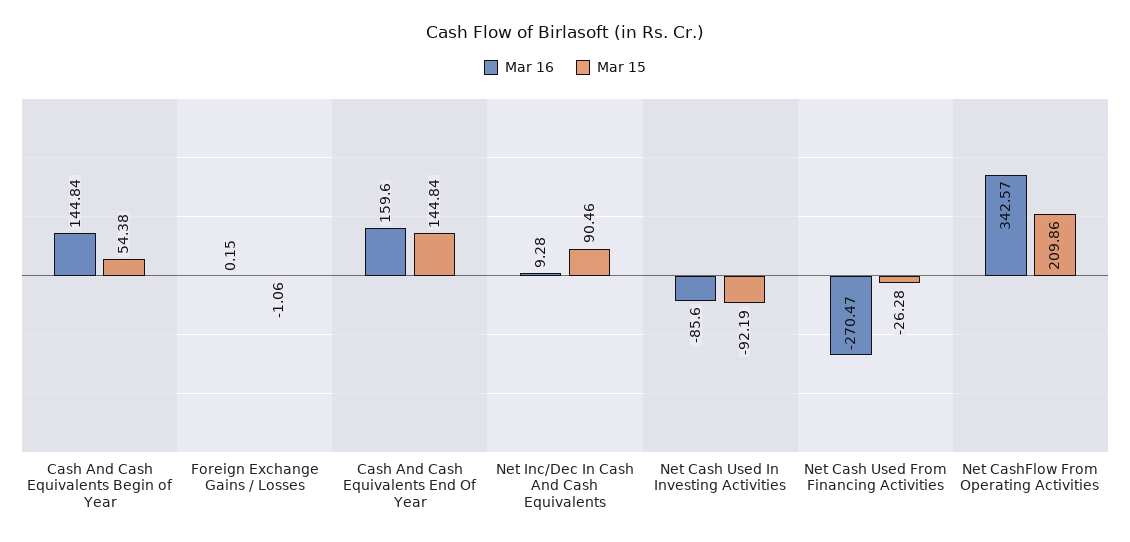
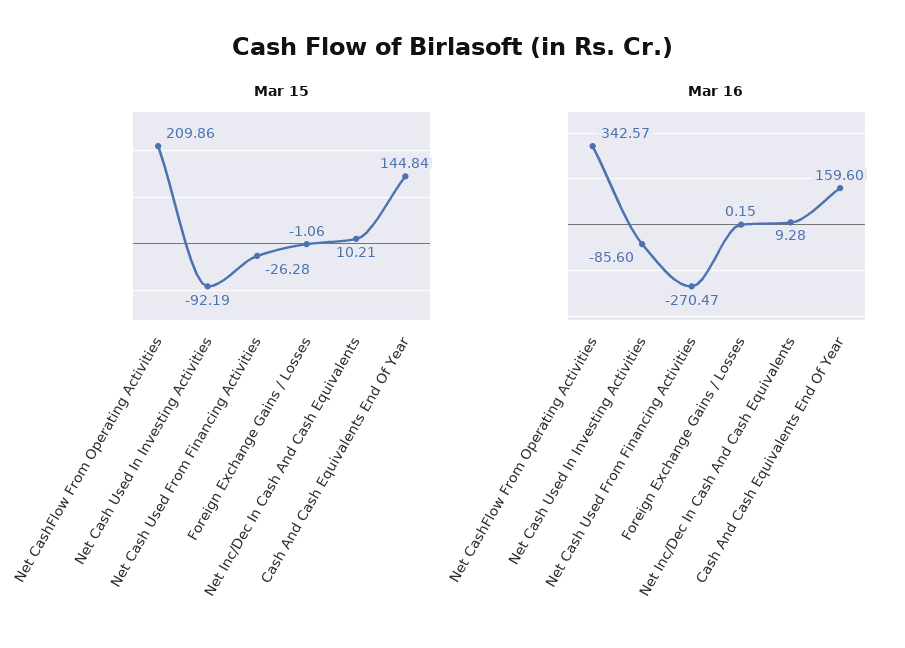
Mar 16, Cash And Cash Equivalents Begin of Year: 144.84 -> none
Mar 15, Cash And Cash Equivalents Begin of Year: 54.38 -> none
Mar 15, Net Inc/Dec In Cash And Cash Equivalents: 90.46 -> 10.21

